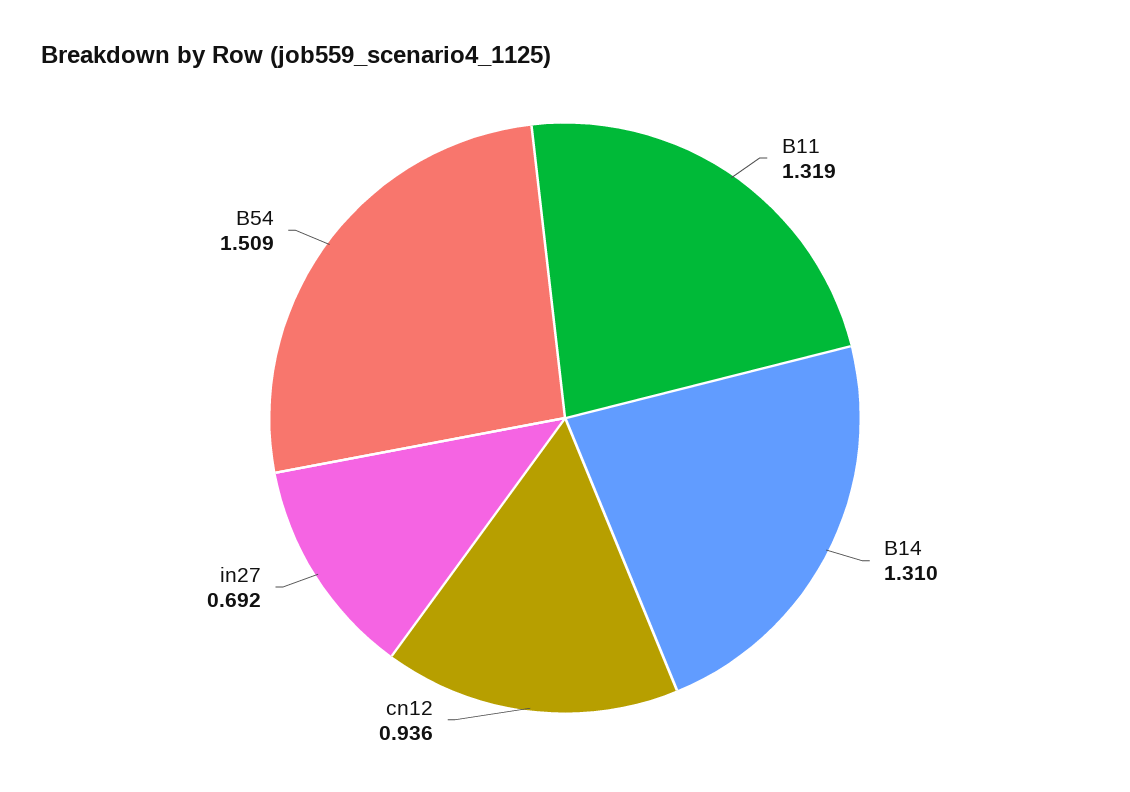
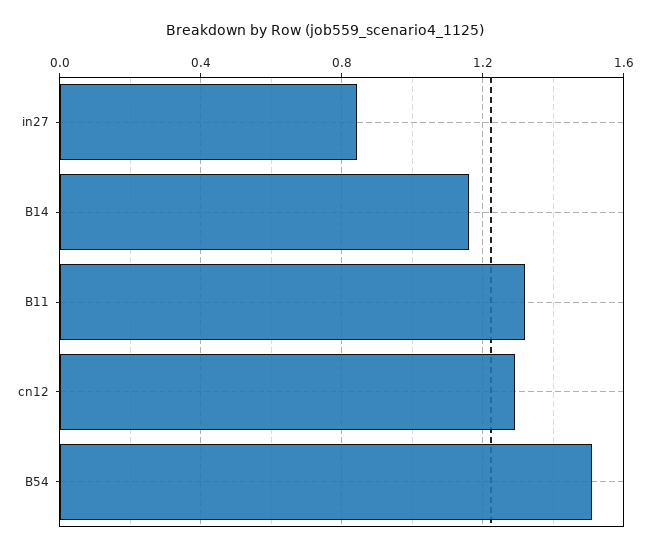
B14: 1.31 -> 1.15
cn12: 0.936 -> 1.3
in27: 0.692 -> 0.85

